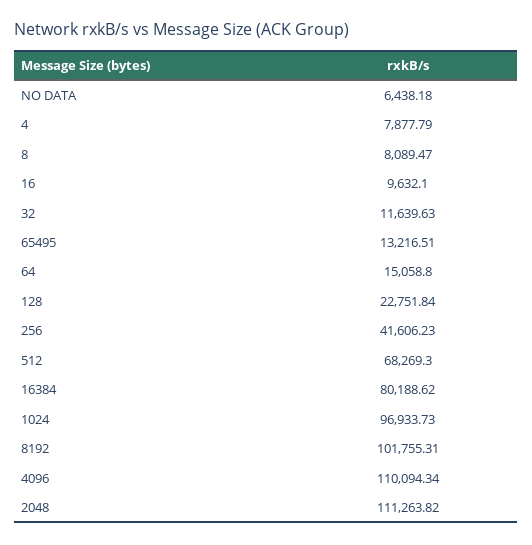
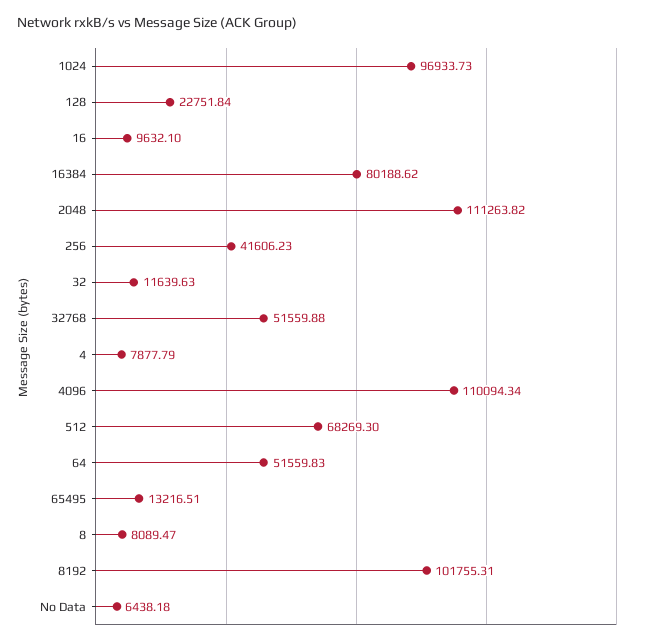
64: 15058.8 -> 51559.83
32768: none -> 51559.88

